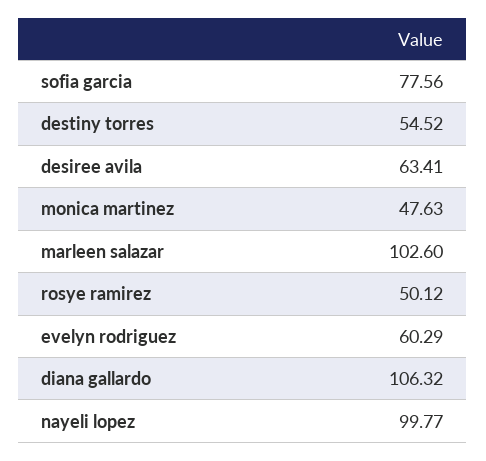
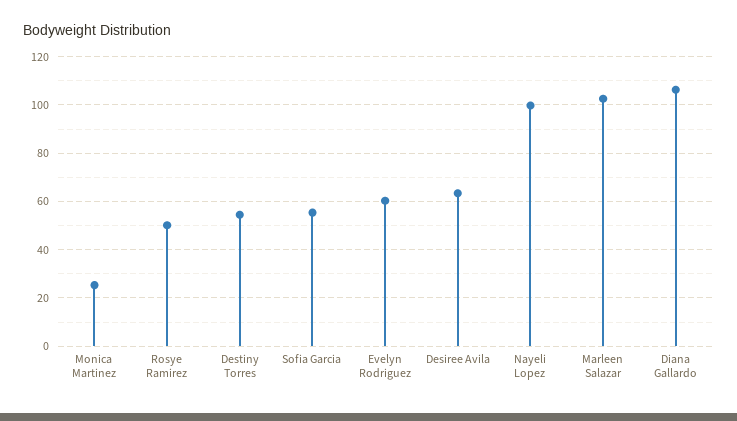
sofia garcia: 77.56 -> 55
monica martinez: 47.63 -> 25

